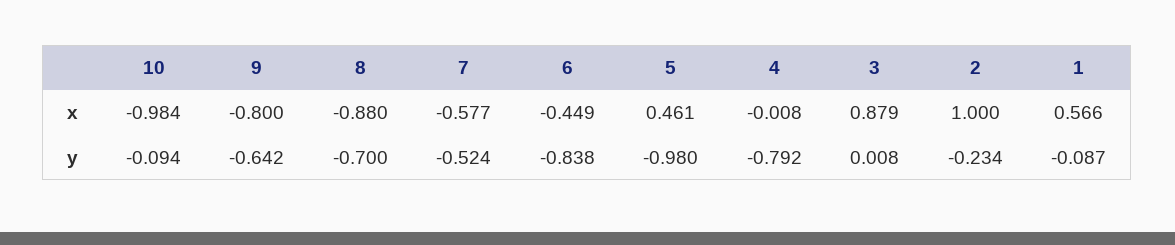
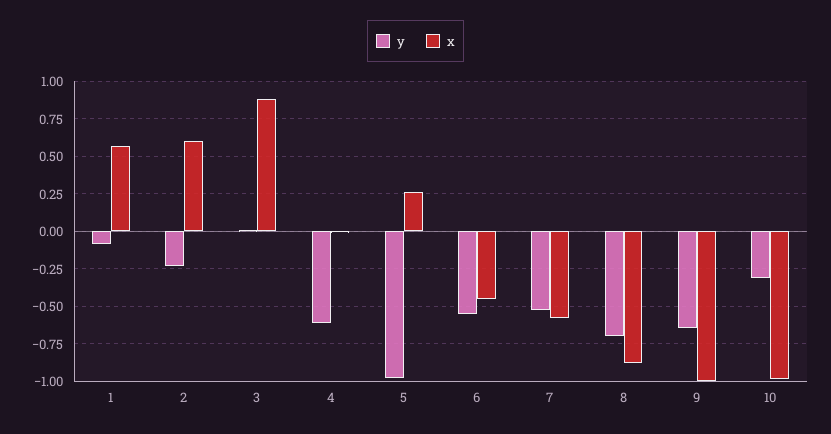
x, 9: -0.8 -> -1
x, 5: 0.461 -> 0.25
x, 2: 1 -> 0.6
y, 10: -0.094 -> -0.3
y, 6: -0.838 -> -0.55
y, 4: -0.792 -> -0.6

